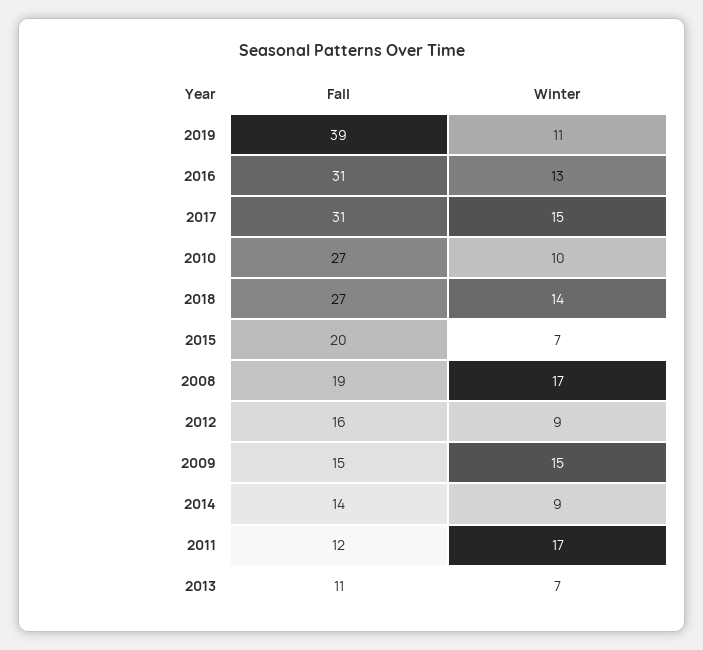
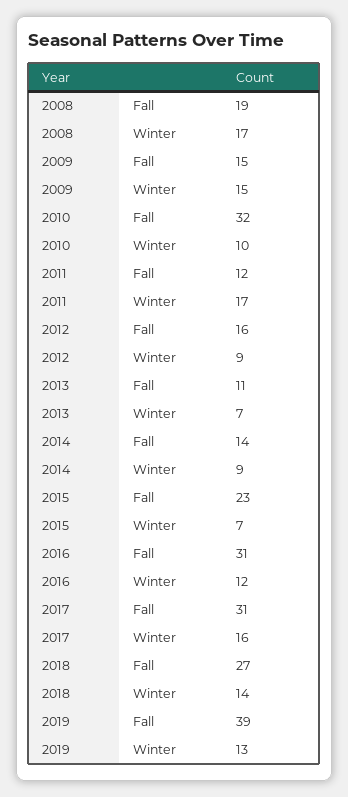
Winter, 2019: 11 -> 13
Winter, 2016: 13 -> 12
Winter, 2017: 15 -> 16
Fall, 2010: 27 -> 32
Fall, 2015: 20 -> 23

